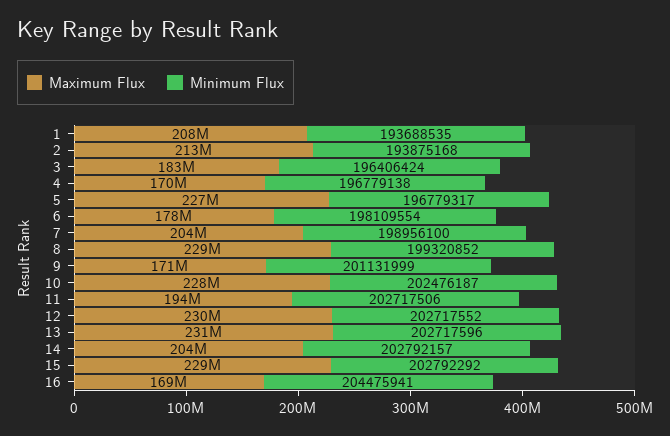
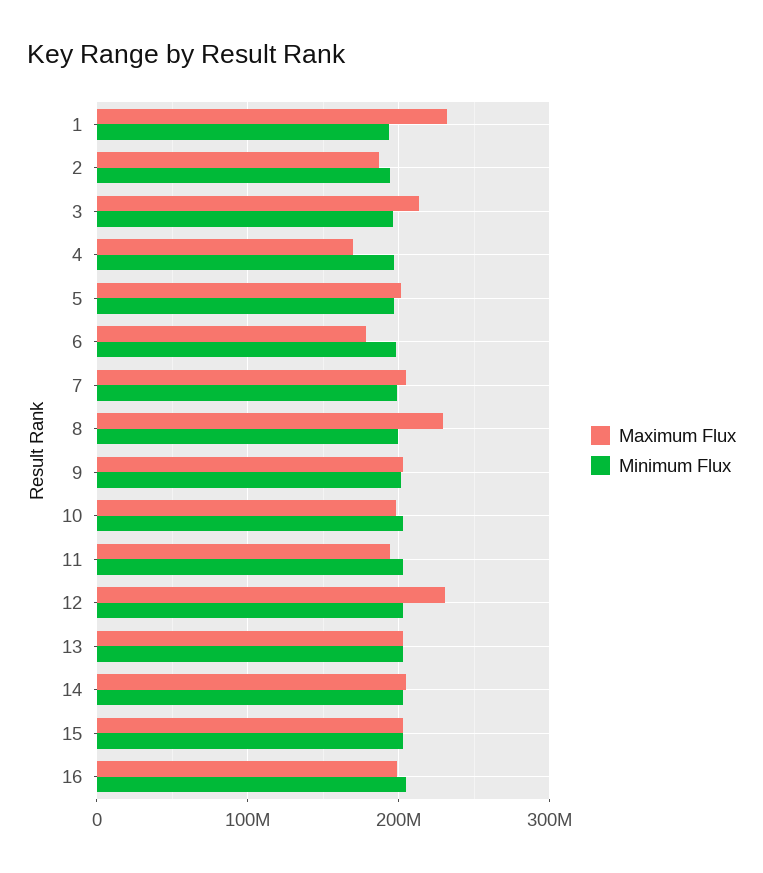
Maximum Flux, 1: 208000000 -> 230000000
Maximum Flux, 2: 213000000 -> 190000000
Maximum Flux, 3: 183000000 -> 210000000
Maximum Flux, 5: 227000000 -> 200000000
Maximum Flux, 9: 171000000 -> 200000000
Maximum Flux, 10: 228000000 -> 200000000
Maximum Flux, 13: 231000000 -> 200000000
Maximum Flux, 15: 229000000 -> 200000000
Maximum Flux, 16: 169000000 -> 200000000

